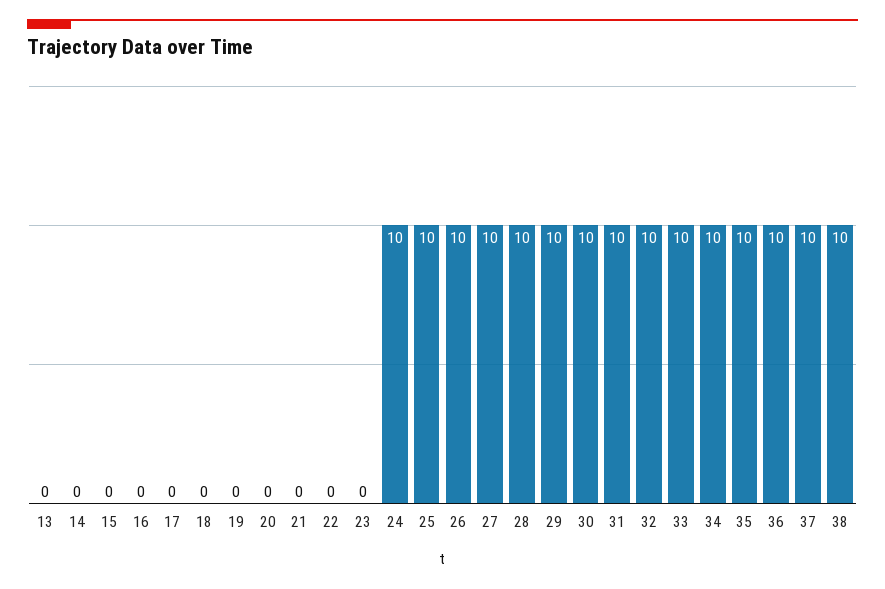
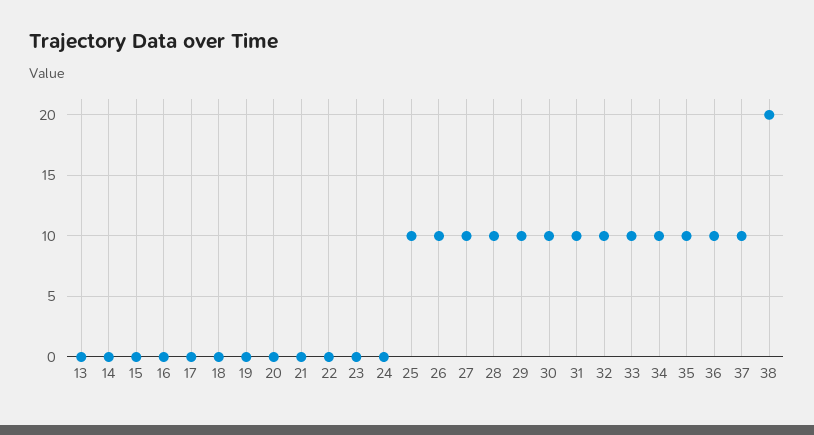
24: 10 -> 0
38: 10 -> 20

